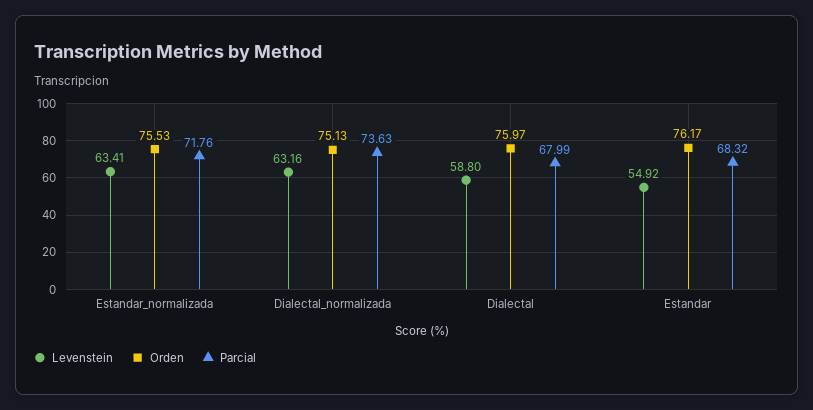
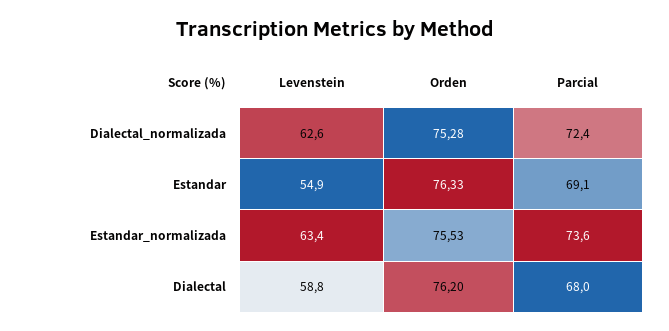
Parcial, Estandar_normalizada: 71.76 -> 73.6
Levenstein, Dialectal_normalizada: 63.16 -> 62.6
Orden, Dialectal_normalizada: 75.13 -> 75.28
Parcial, Dialectal_normalizada: 73.63 -> 72.4
Orden, Dialectal: 75.97 -> 76.2
Orden, Estandar: 76.17 -> 76.33
Parcial, Estandar: 68.32 -> 69.1

